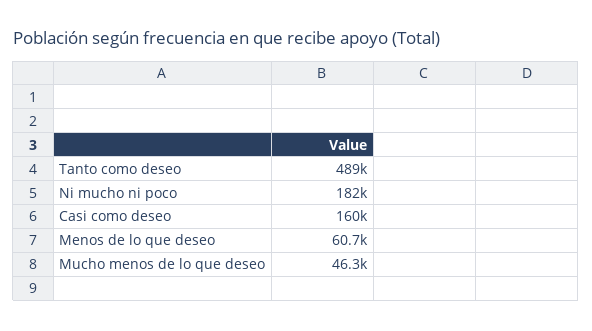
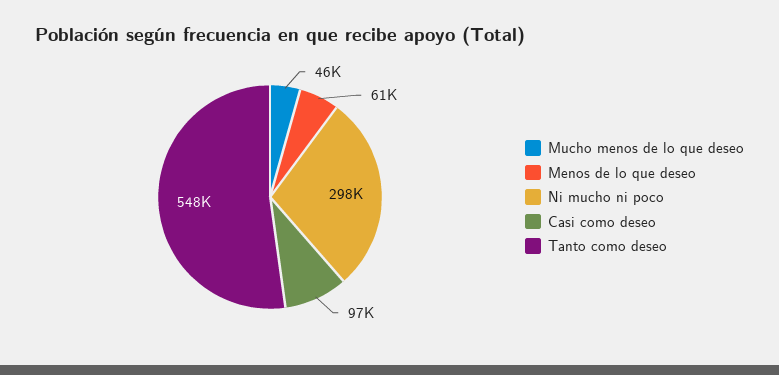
Tanto como deseo: 489000 -> 548000
Ni mucho ni poco: 182000 -> 298000
Casi como deseo: 160000 -> 97000

